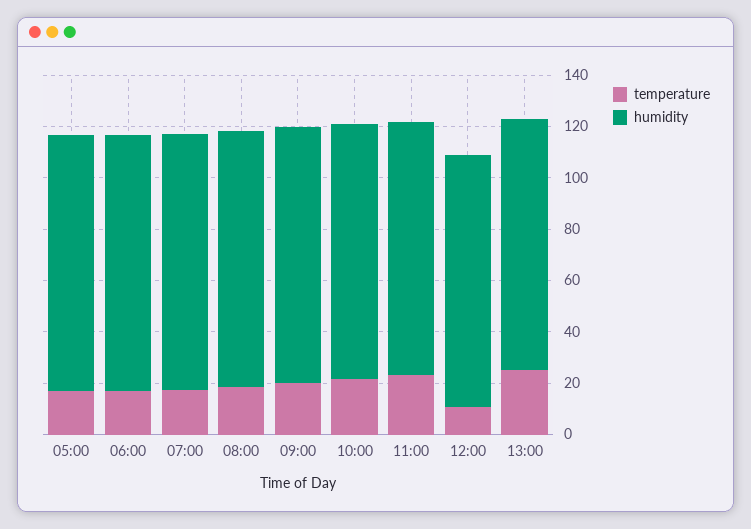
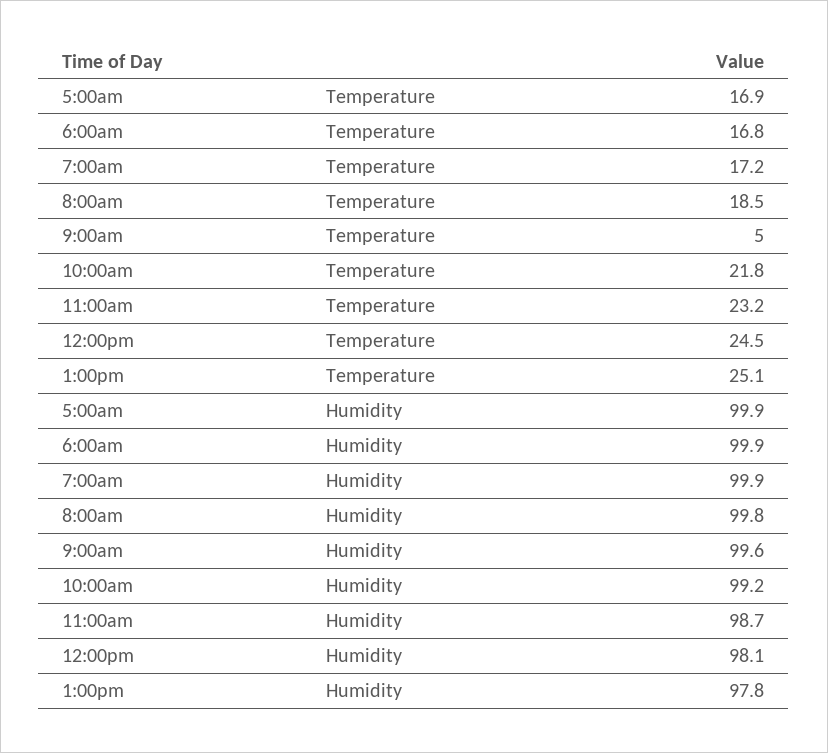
temperature, 09:00: 20 -> 5
temperature, 12:00: 10 -> 24.5

